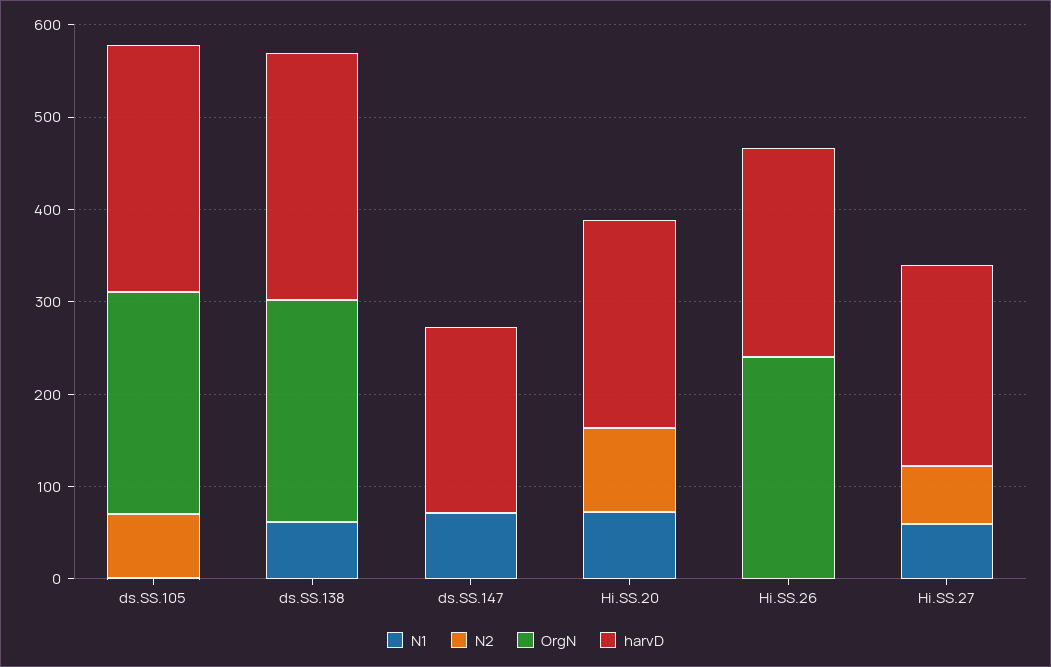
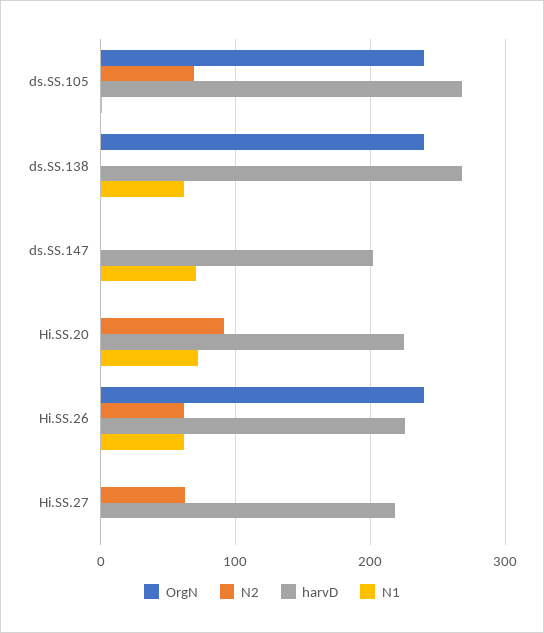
N1, Hi.SS.26: 0 -> 60
N2, Hi.SS.26: 0 -> 60
N1, Hi.SS.27: 60 -> 0

